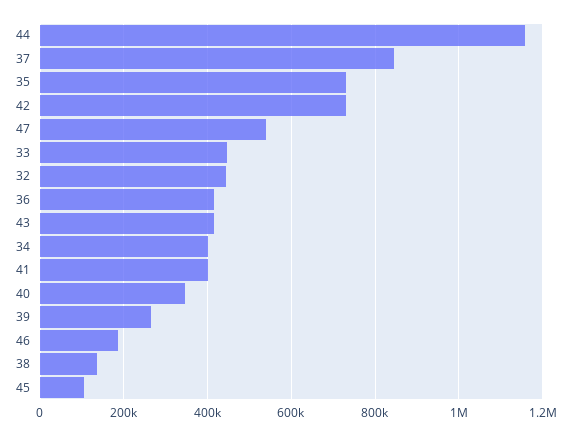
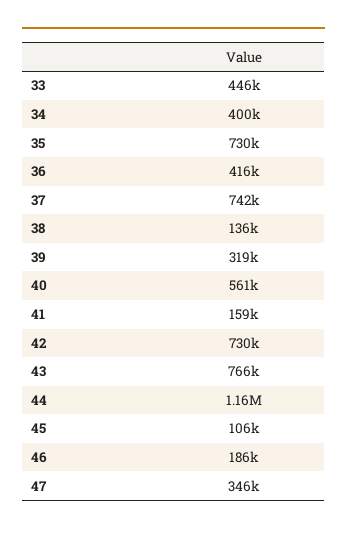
37: 840000 -> 742000
47: 540000 -> 346000
32: 440000 -> none
43: 420000 -> 766000
41: 400000 -> 159000
40: 340000 -> 561000
39: 260000 -> 319000

